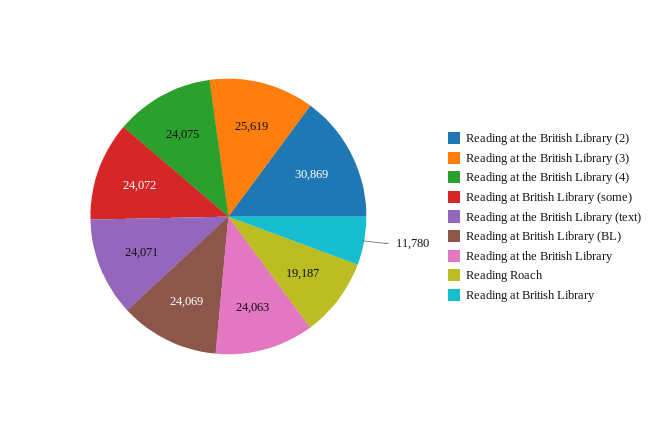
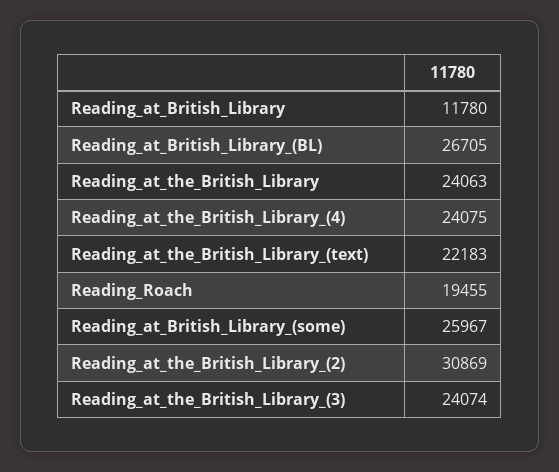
Reading at the British Library (3): 25619 -> 24074
Reading at British Library (some): 24072 -> 25967
Reading at the British Library (text): 24071 -> 22183
Reading at British Library (BL): 24069 -> 26705
Reading Roach: 19187 -> 19455

